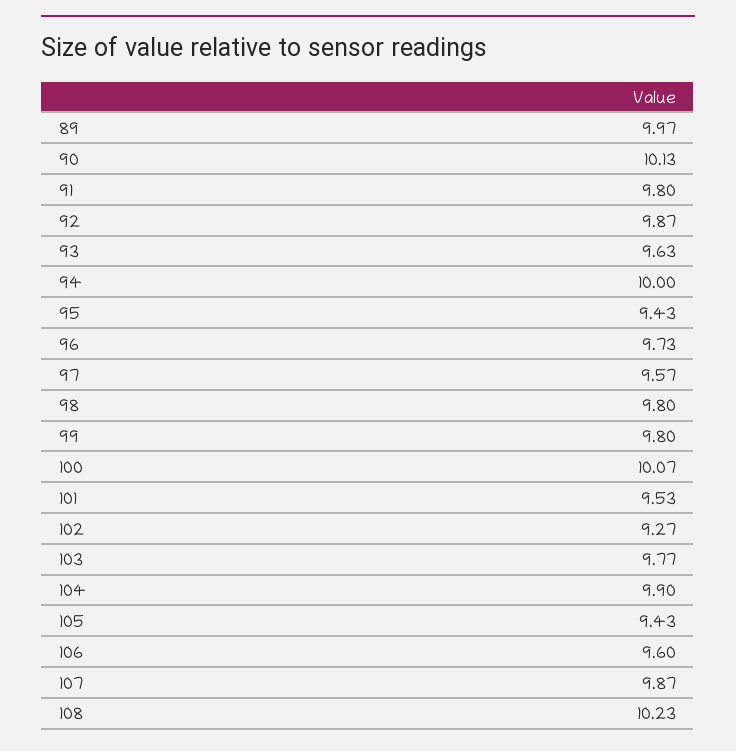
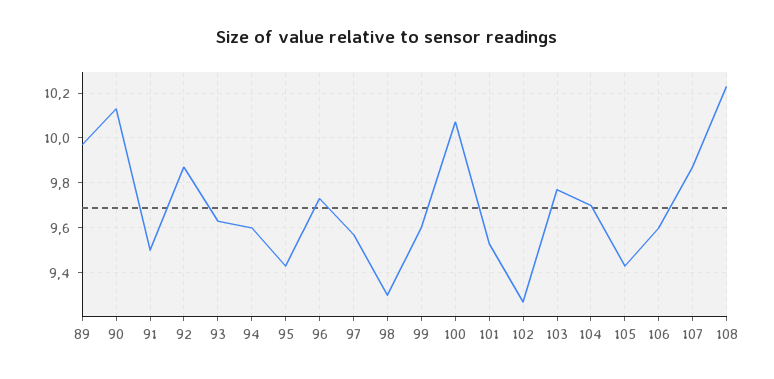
91: 9.8 -> 9.5
94: 10 -> 9.6
98: 9.8 -> 9.3
99: 9.8 -> 9.6
104: 9.9 -> 9.7

